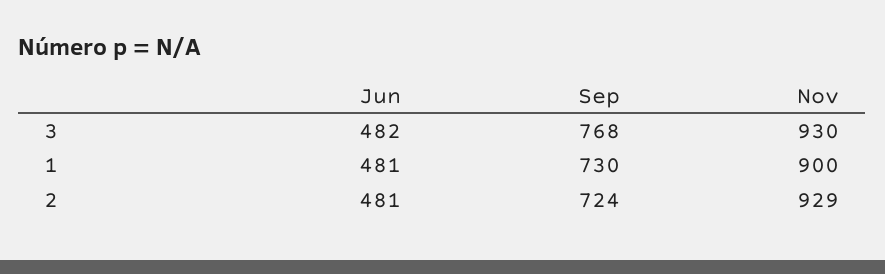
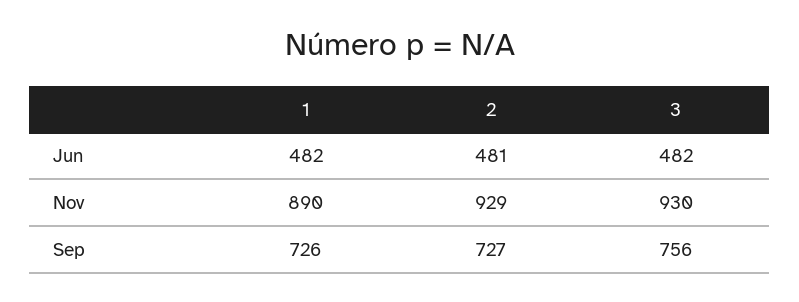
Sep, 3: 768 -> 756
Jun, 1: 481 -> 482
Sep, 1: 730 -> 726
Nov, 1: 900 -> 890
Sep, 2: 724 -> 727

